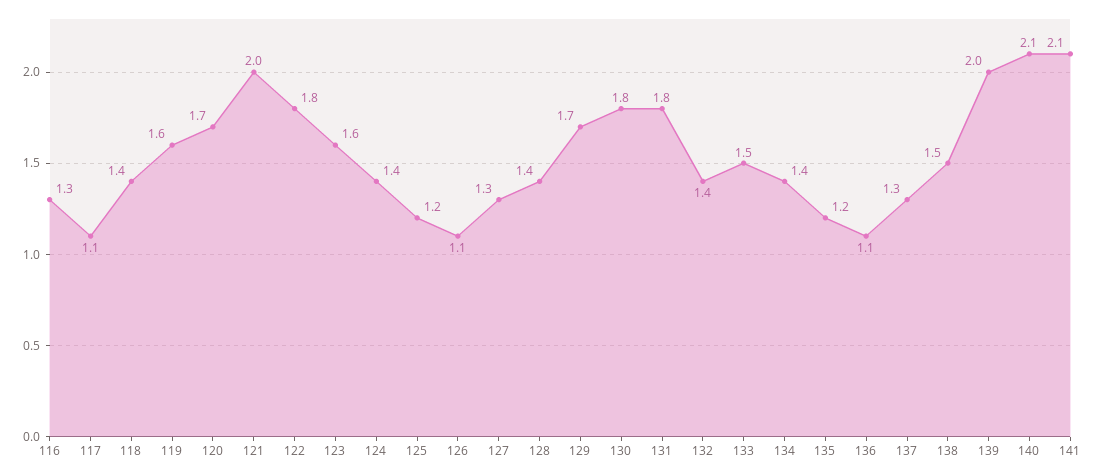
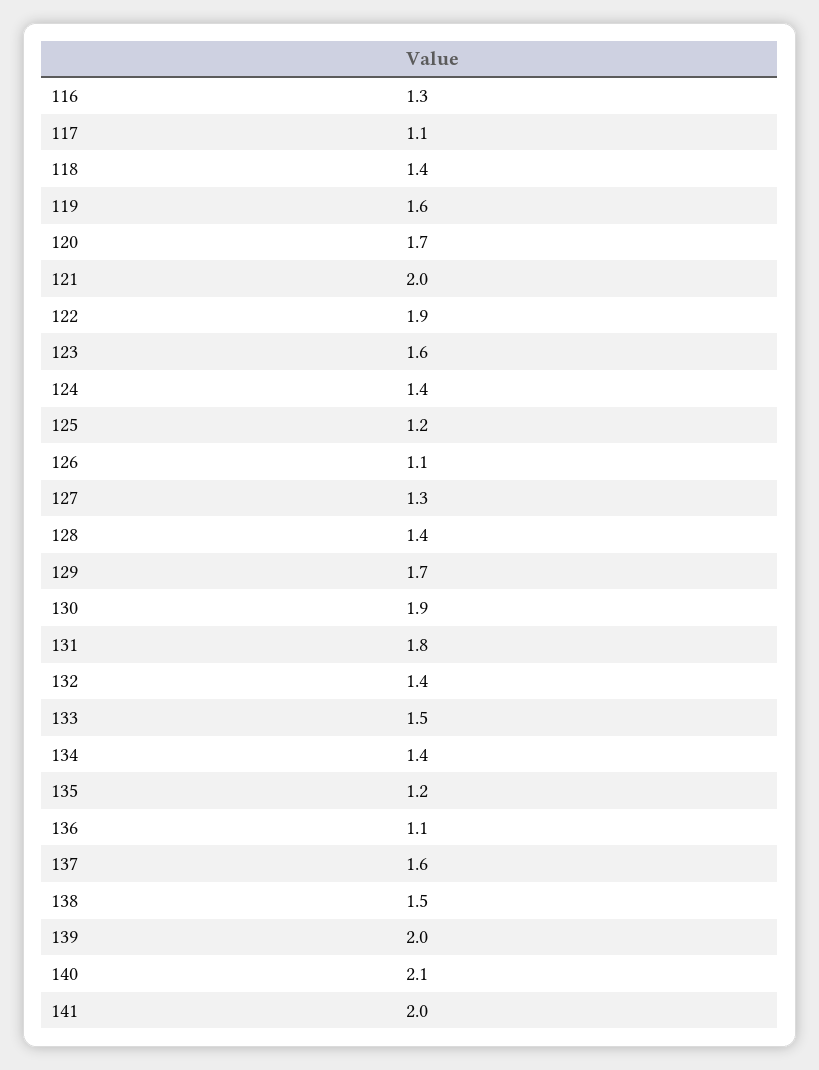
122: 1.8 -> 1.9
130: 1.8 -> 1.9
137: 1.3 -> 1.6
141: 2.1 -> 2

